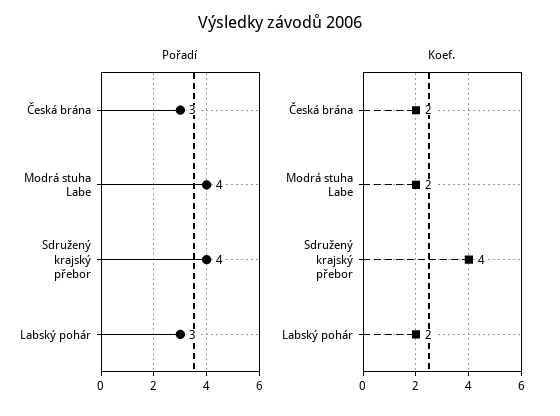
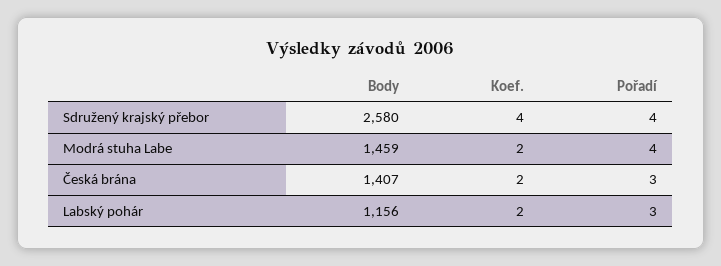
Body, Sdružený krajský přebor: none -> 2580
Body, Modrá stuha Labe: none -> 1459
Body, Česká brána: none -> 1407
Body, Labský pohár: none -> 1156

